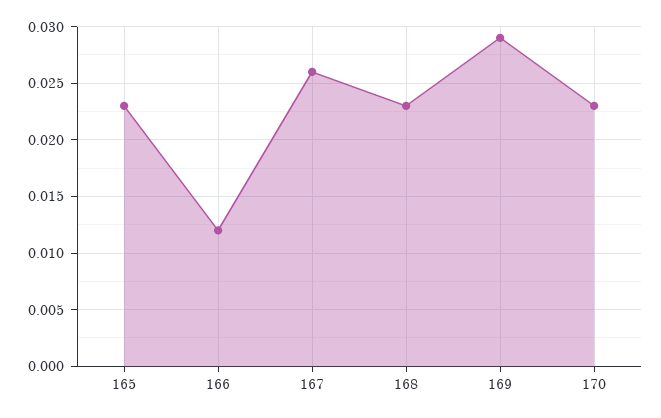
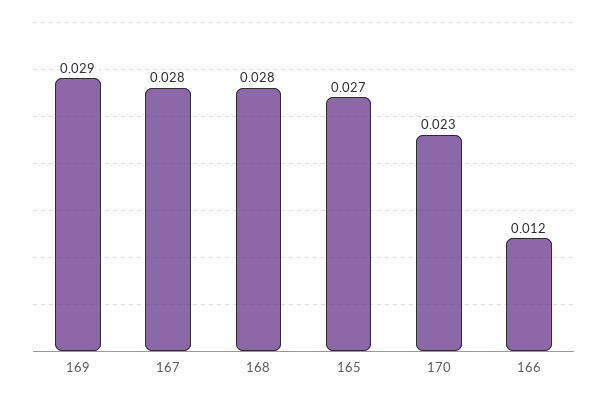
165: 0.023 -> 0.027
167: 0.026 -> 0.028
168: 0.023 -> 0.028

